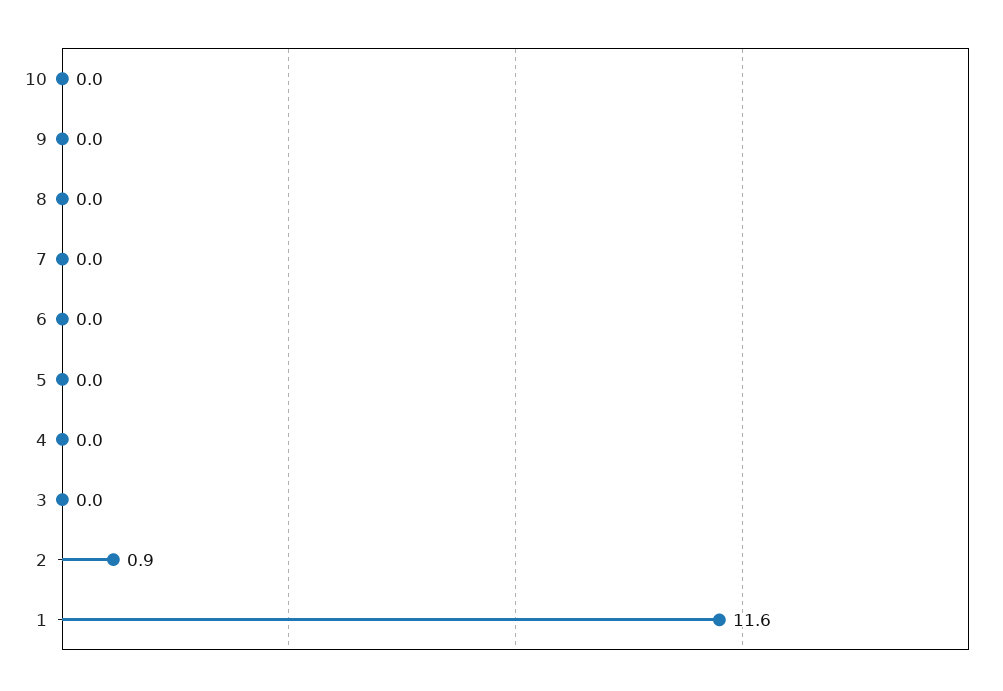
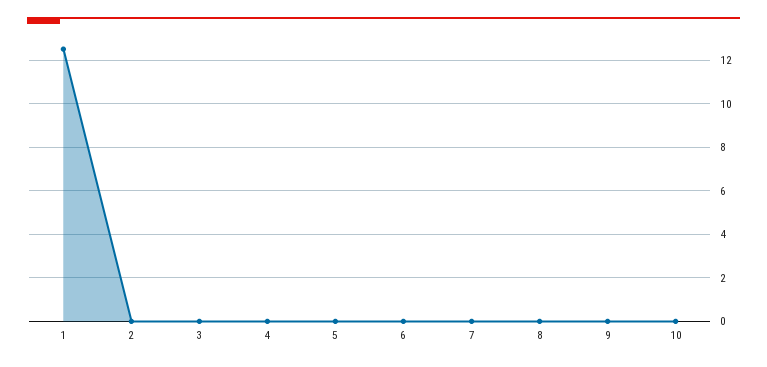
2: 0.9 -> 0
1: 11.6 -> 12.5

